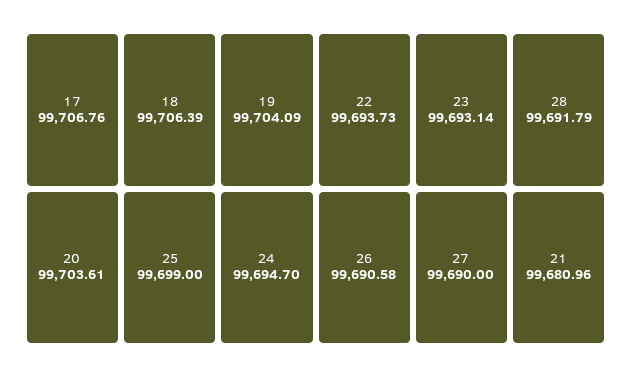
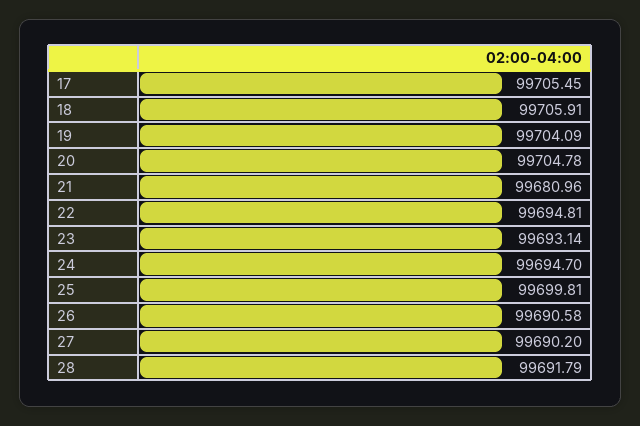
17: 99706.76 -> 99705.45
18: 99706.39 -> 99705.91
20: 99703.61 -> 99704.78
25: 99699 -> 99699.81
22: 99693.73 -> 99694.81
27: 99690 -> 99690.2

